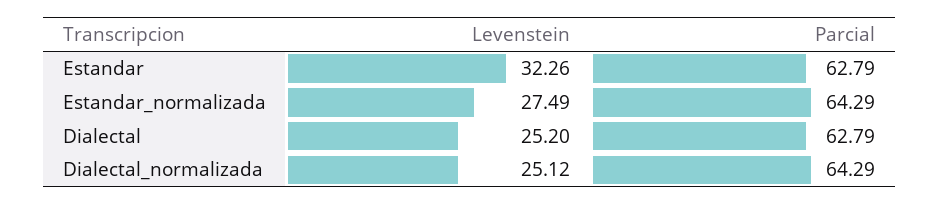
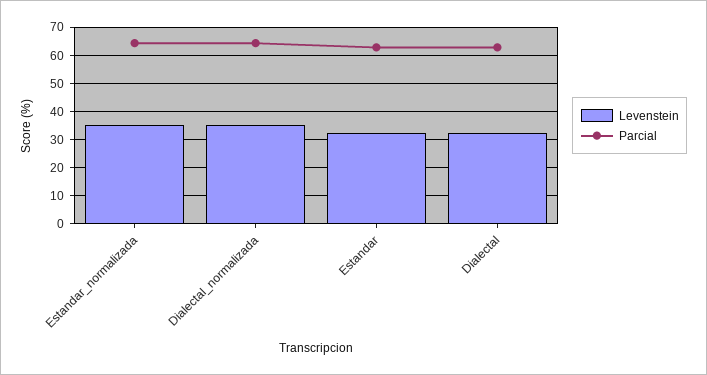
Levenstein, Estandar_normalizada: 27.49 -> 35
Levenstein, Dialectal: 25.2 -> 32.5
Levenstein, Dialectal_normalizada: 25.12 -> 35

